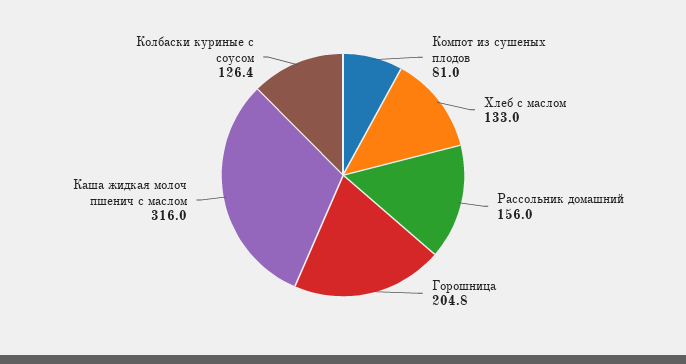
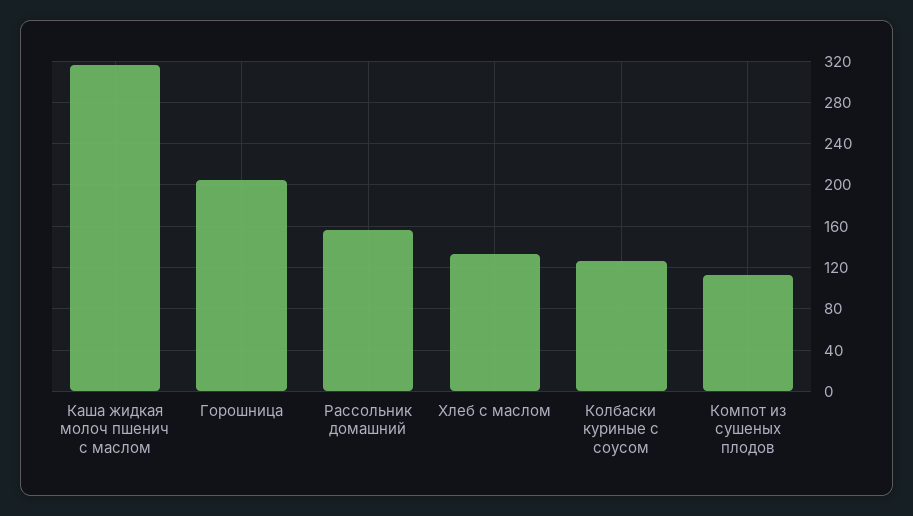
Компот из сушеных плодов: 81 -> 110

